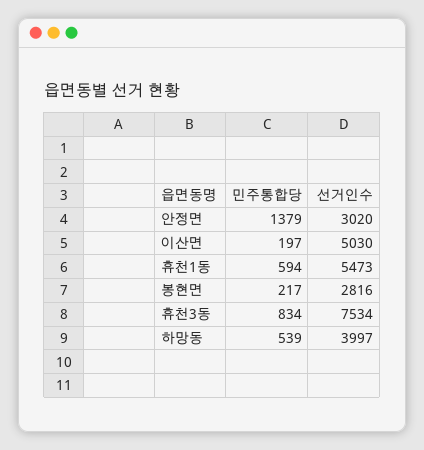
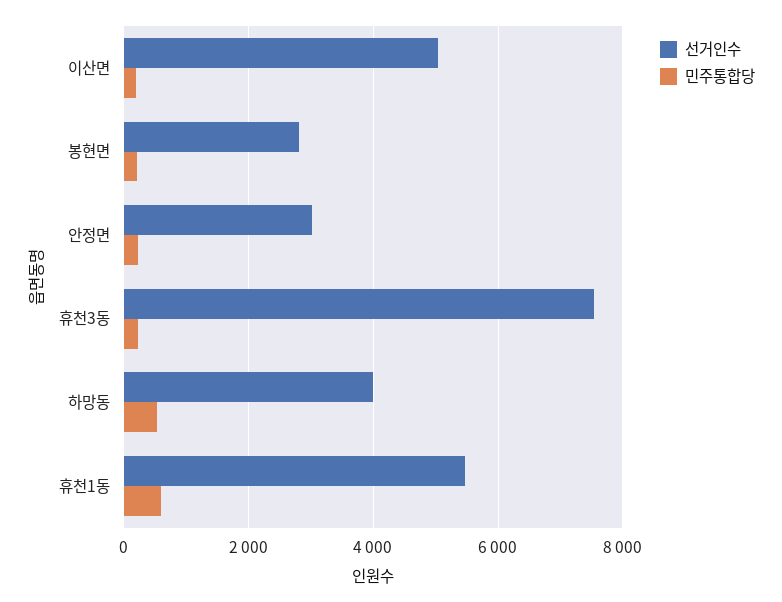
민주통합당, 안정면: 1379 -> 200
민주통합당, 휴천3동: 834 -> 200

